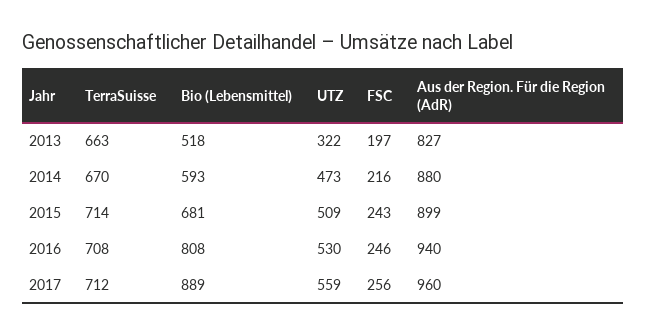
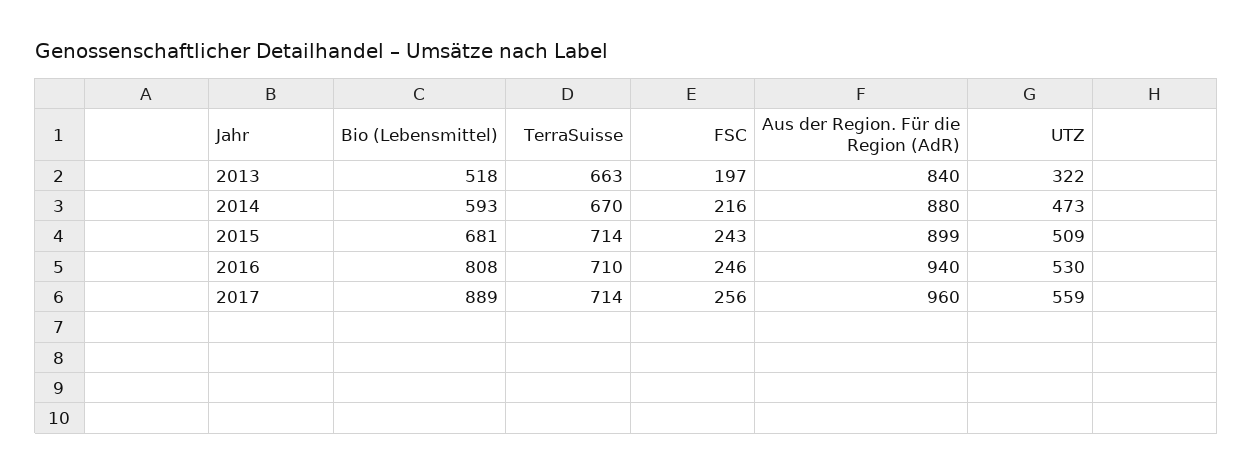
Aus der Region. Für die Region (AdR), 2013: 827 -> 840
TerraSuisse, 2016: 708 -> 710
TerraSuisse, 2017: 712 -> 714

